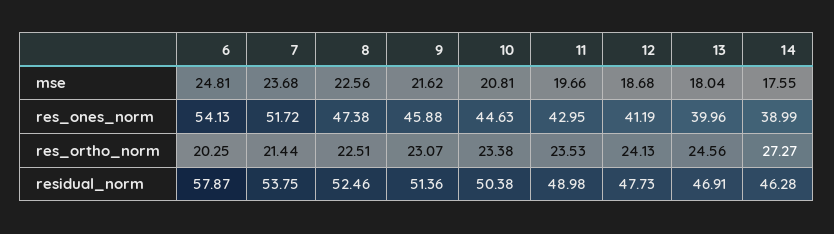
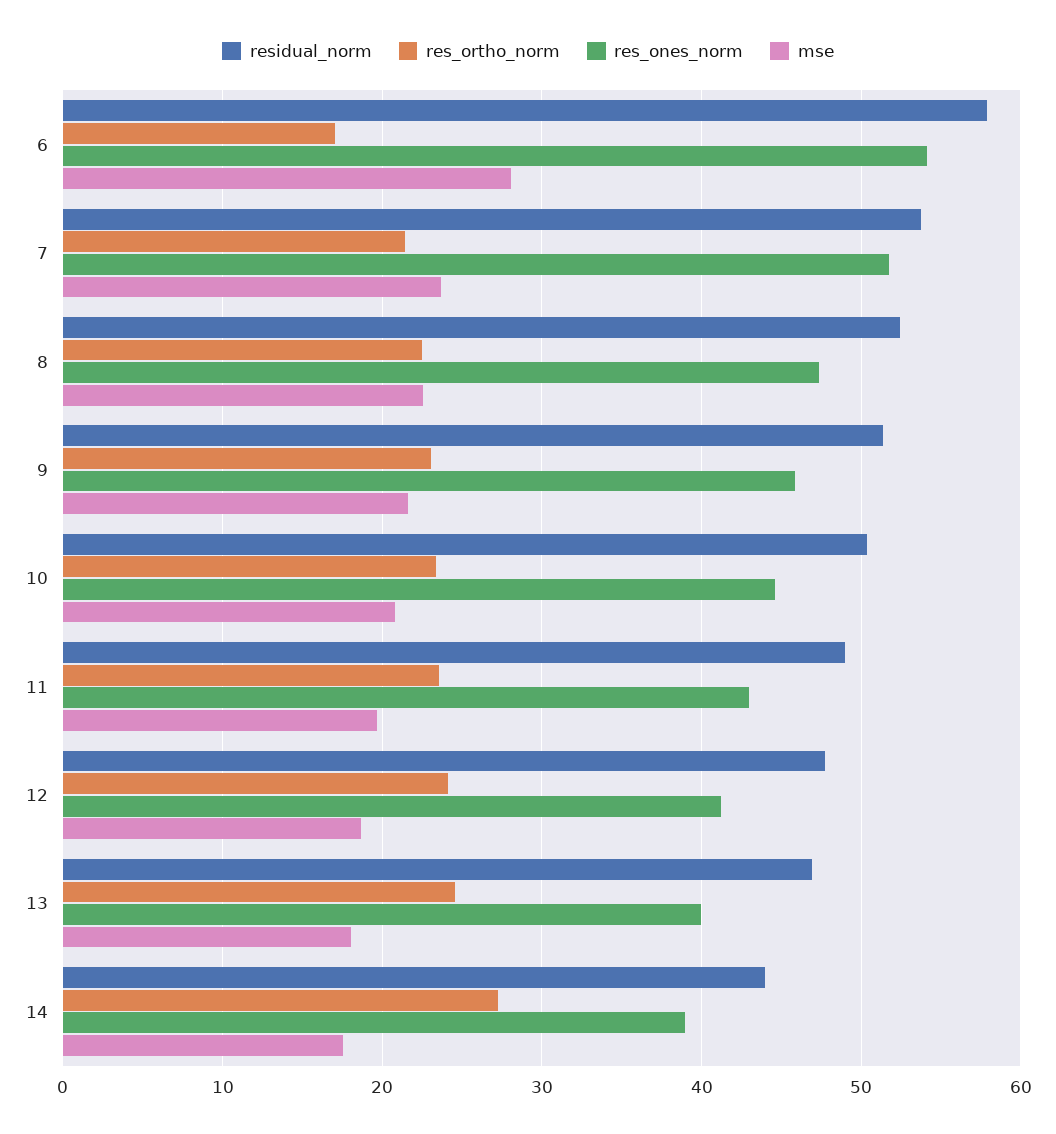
mse, 6: 24.81 -> 28
res_ortho_norm, 6: 20.25 -> 17
residual_norm, 14: 46.28 -> 44

